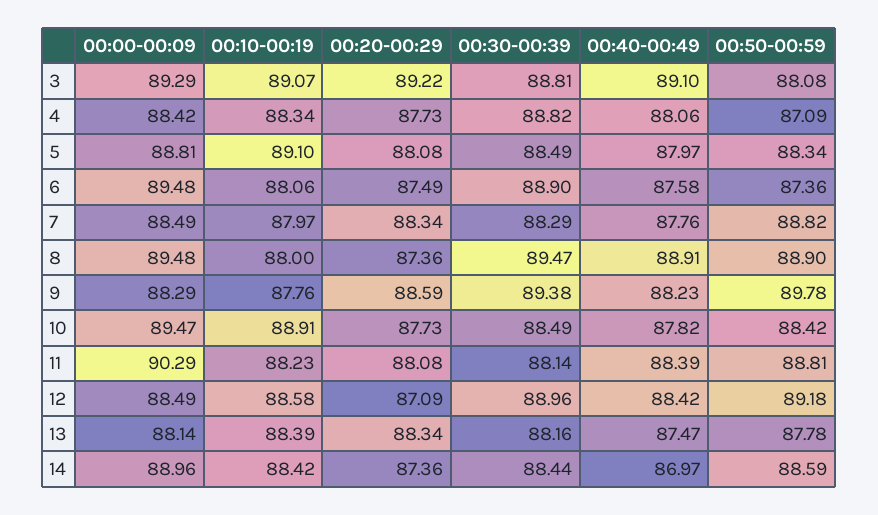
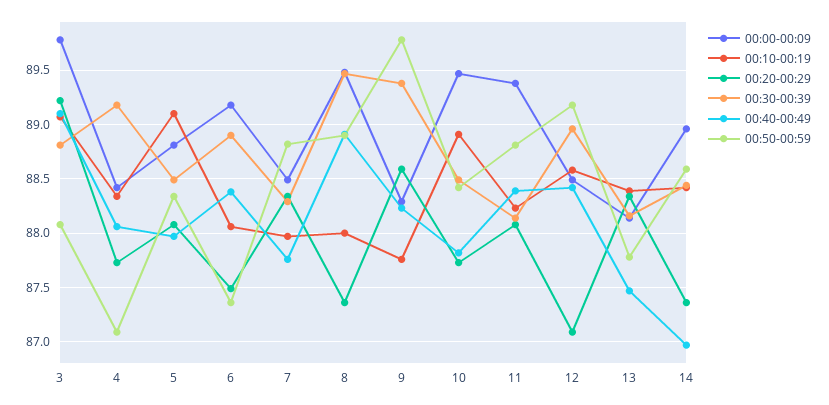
00:00-00:09, 3: 89.29 -> 89.8
00:30-00:39, 4: 88.82 -> 89.2
00:00-00:09, 6: 89.48 -> 89.2
00:40-00:49, 6: 87.58 -> 88.4
00:00-00:09, 11: 90.29 -> 89.4

